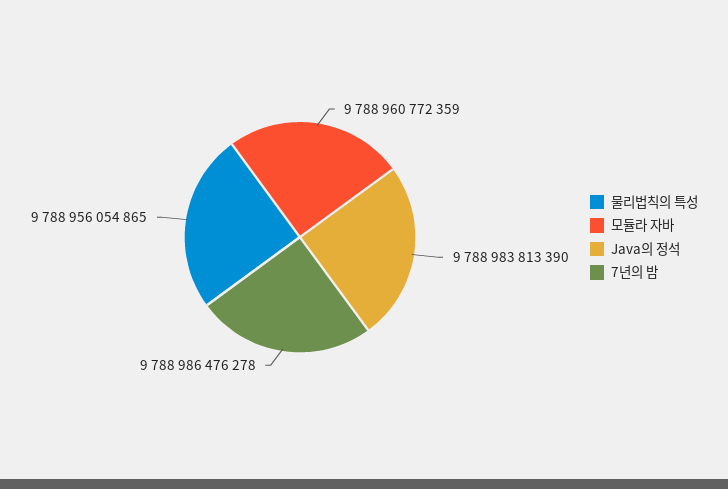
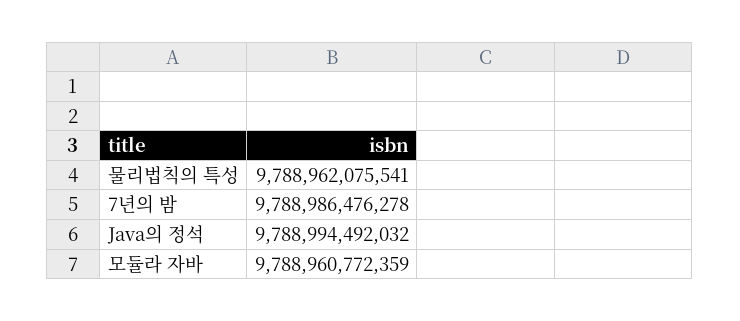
물리법칙의 특성: 9788956054865 -> 9788962075541
Java의 정석: 9788983813390 -> 9788994492032

